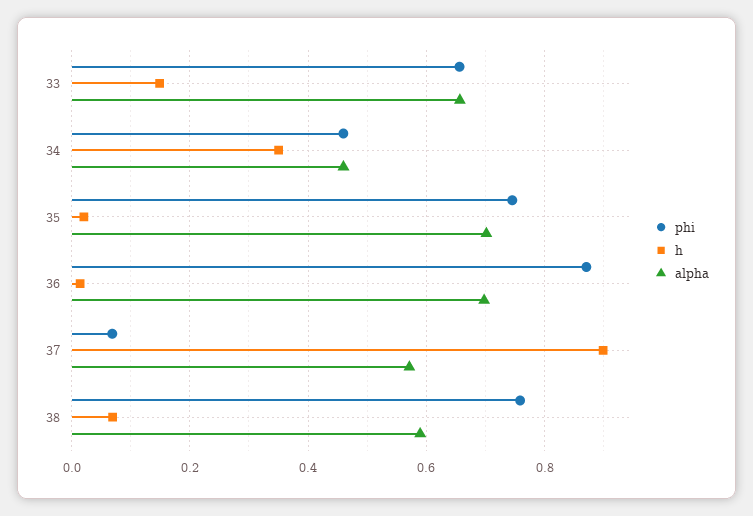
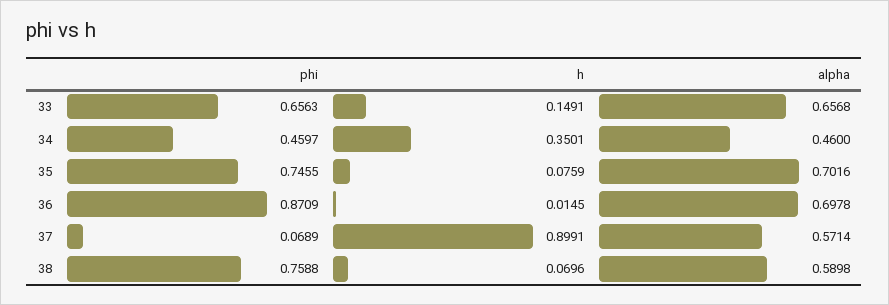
h, 35: 0.02 -> 0.0759

